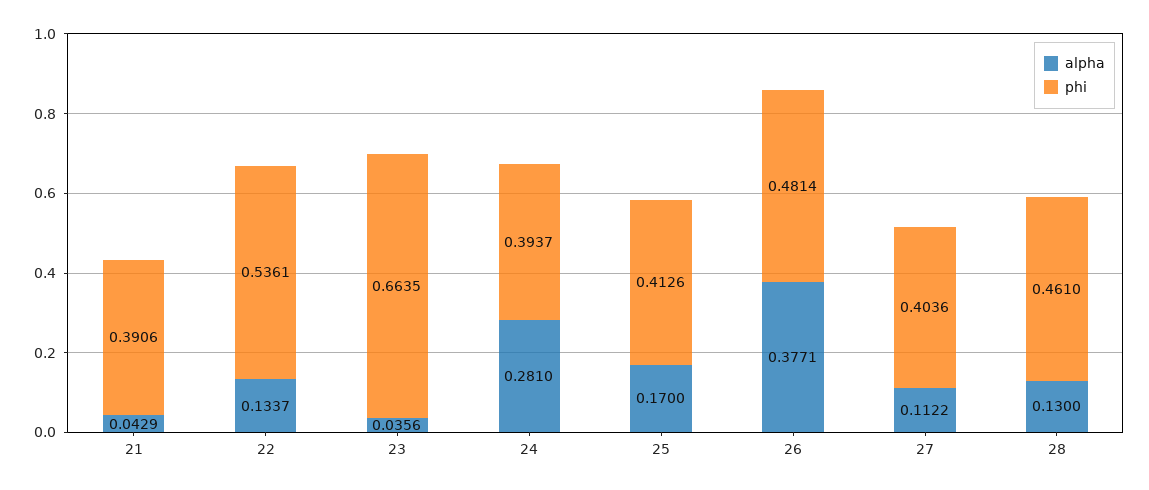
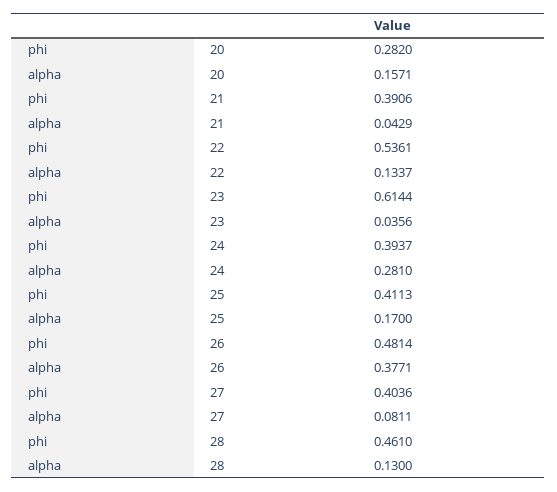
phi, 23: 0.6635 -> 0.6144
phi, 25: 0.4126 -> 0.4113
alpha, 27: 0.1122 -> 0.0811
phi, 20: none -> 0.282
alpha, 20: none -> 0.1571

